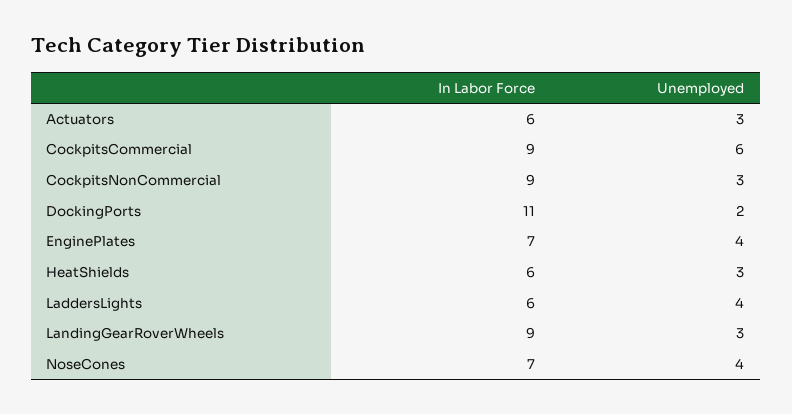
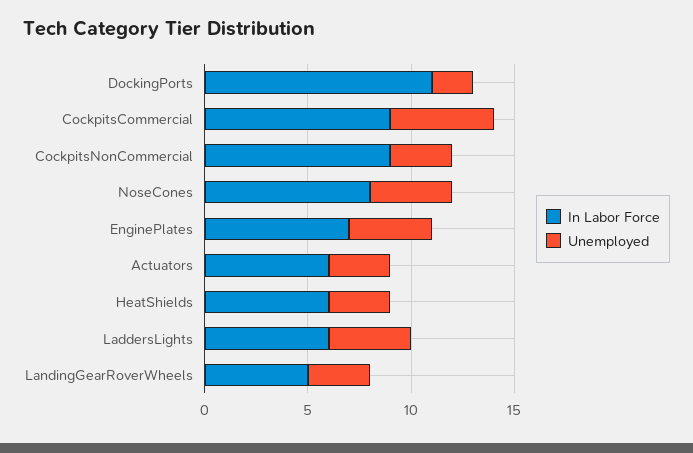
Unemployed, CockpitsCommercial: 6 -> 5
In Labor Force, LandingGearRoverWheels: 9 -> 5
In Labor Force, NoseCones: 7 -> 8

